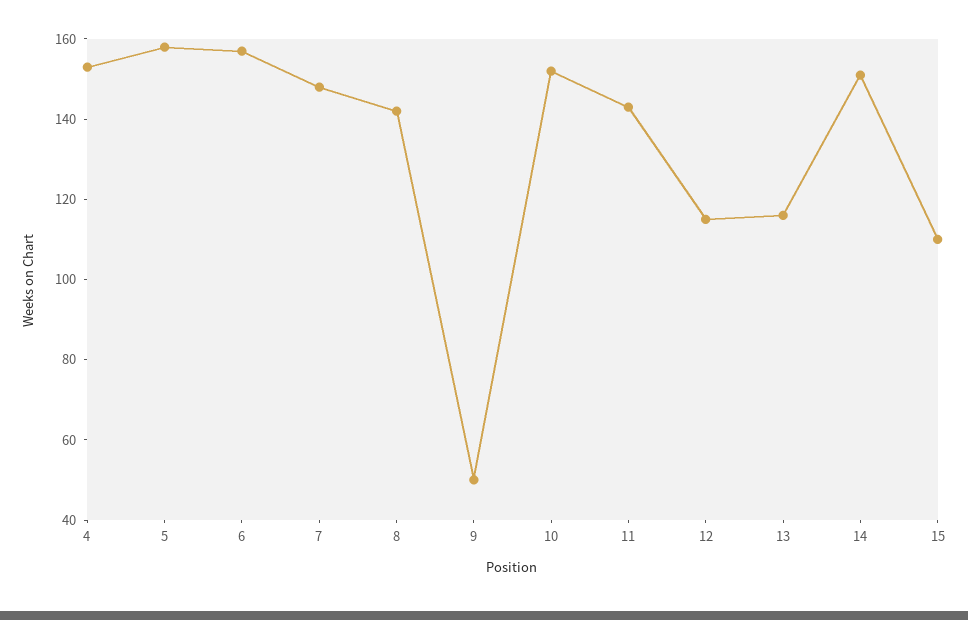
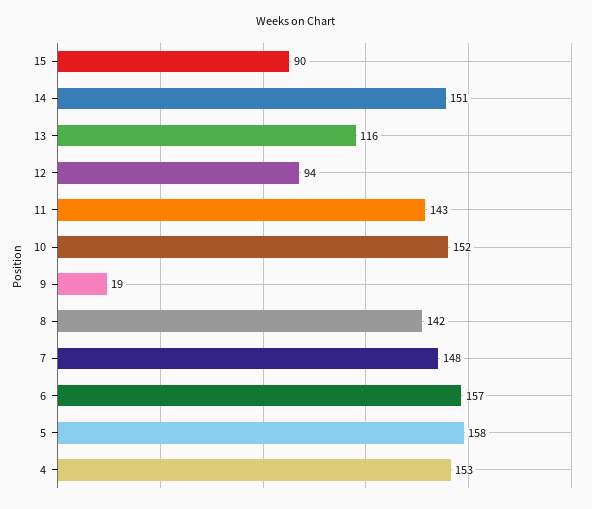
9: 50 -> 19
12: 115 -> 94
15: 110 -> 90

